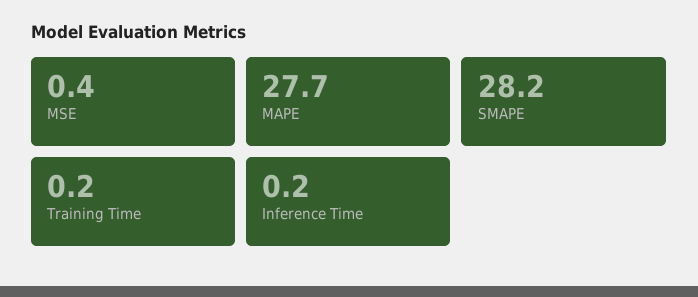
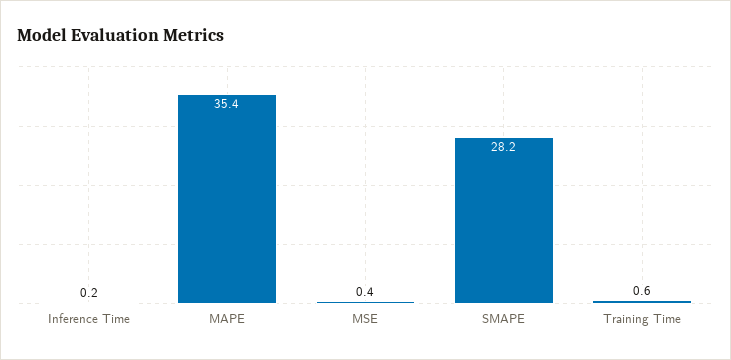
MAPE: 27.7 -> 35.4
Training Time: 0.2 -> 0.6

